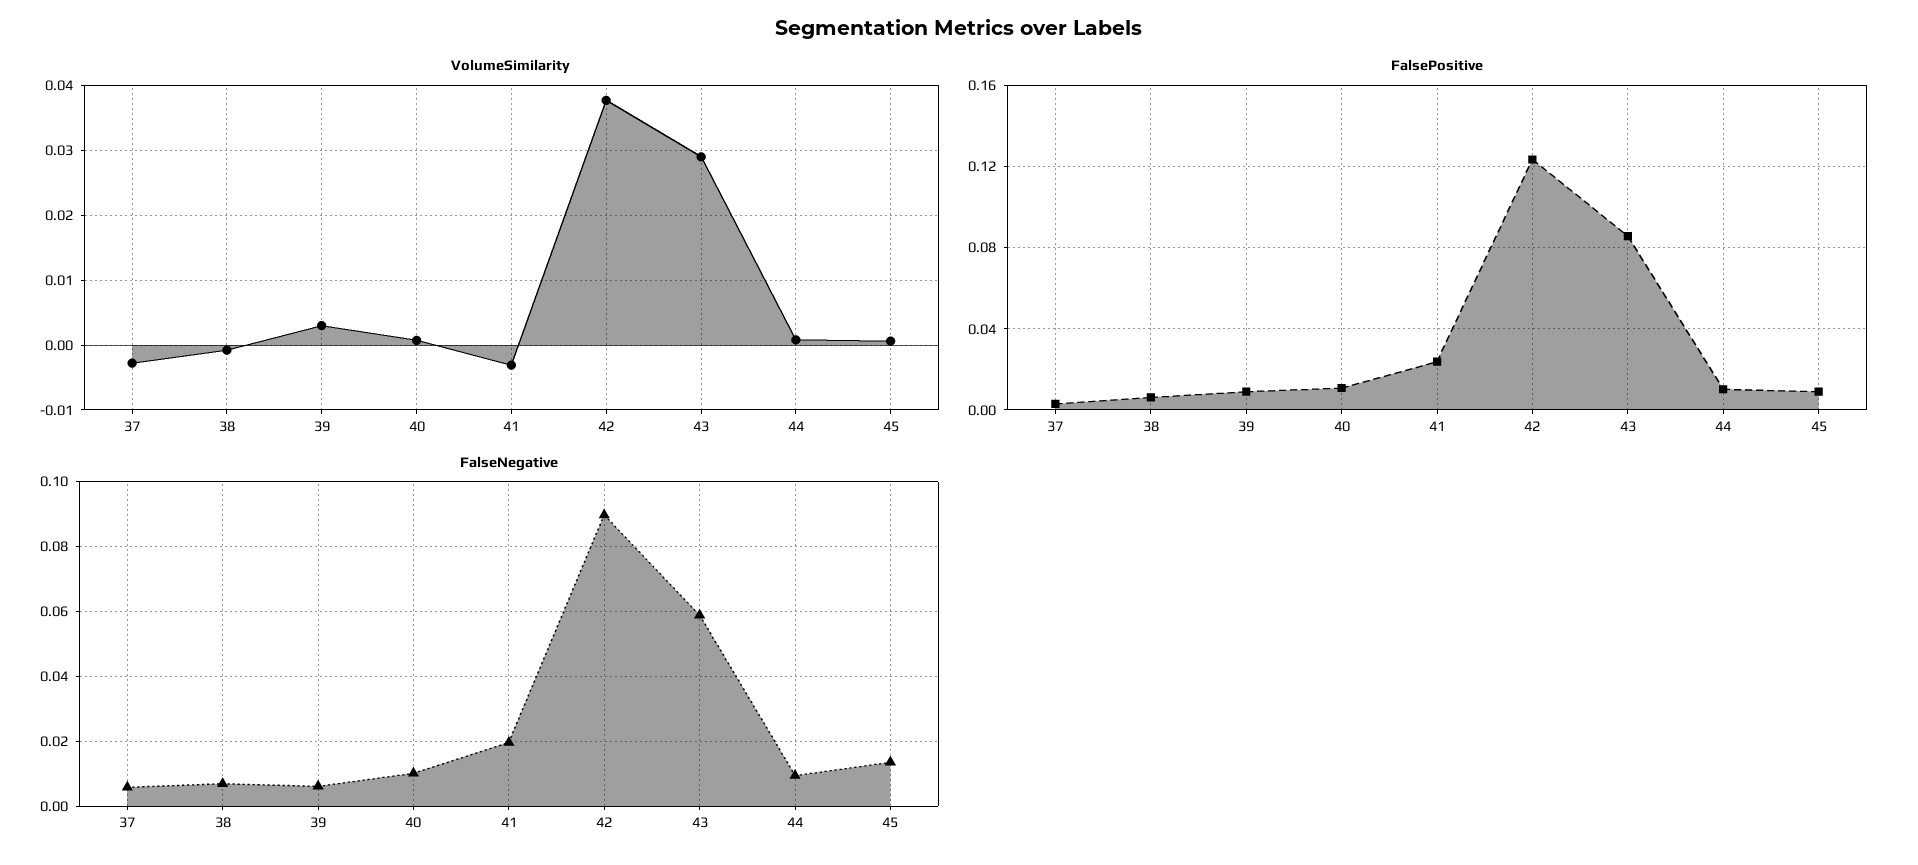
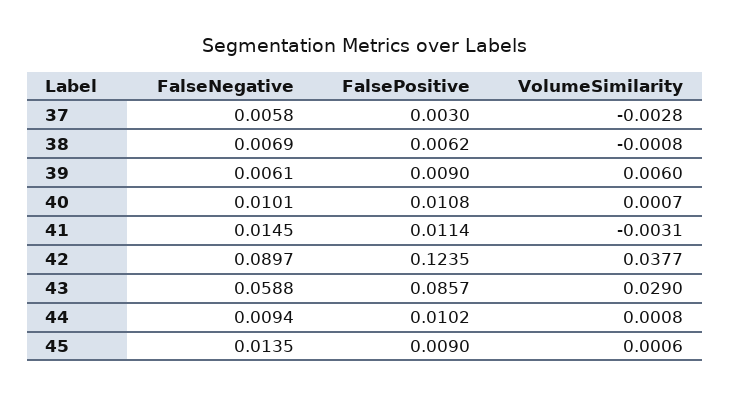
VolumeSimilarity, 39: 0.003 -> 0.006
FalsePositive, 41: 0.025 -> 0.0114
FalseNegative, 41: 0.02 -> 0.0145

